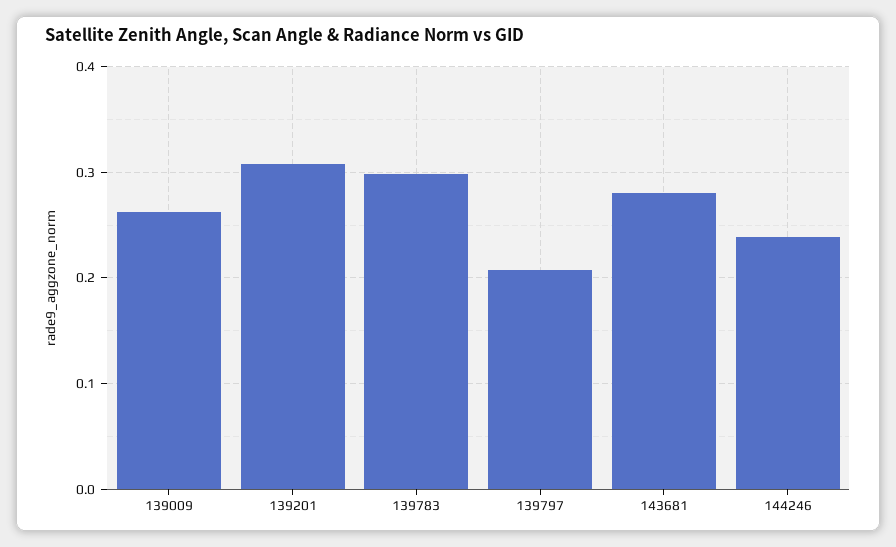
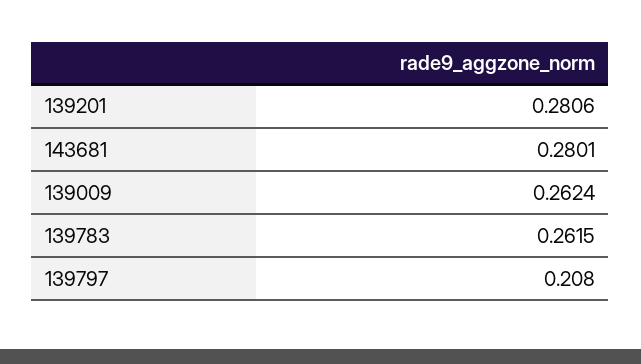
139201: 0.31 -> 0.2806
139783: 0.3 -> 0.2615
144246: 0.24 -> none

